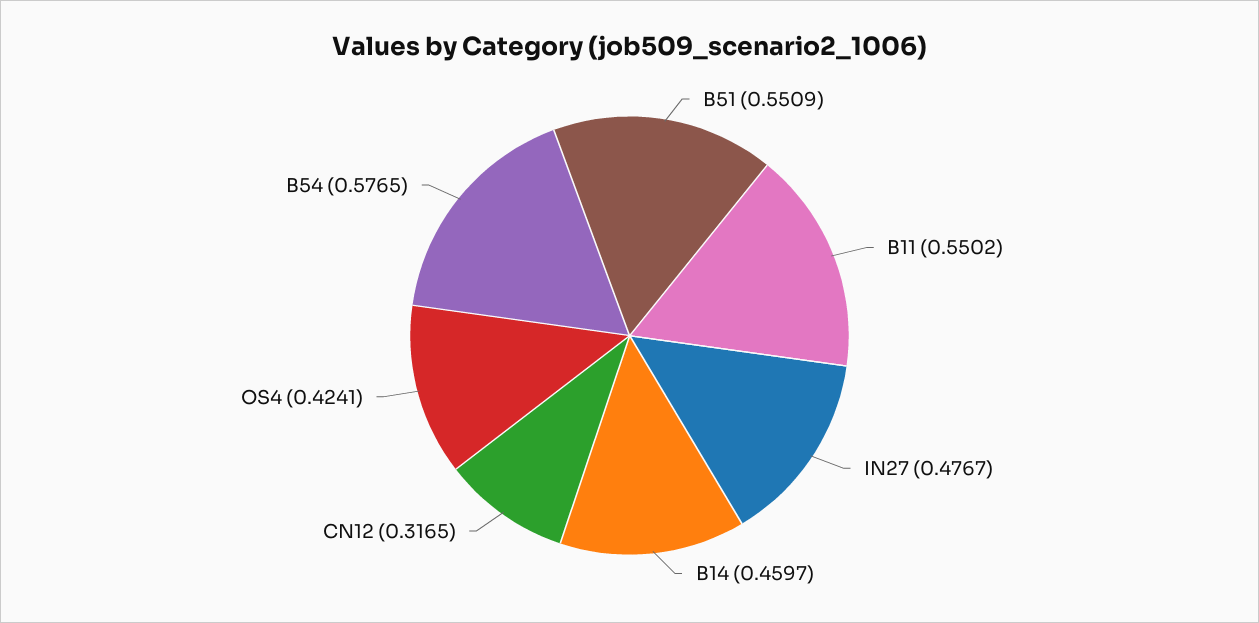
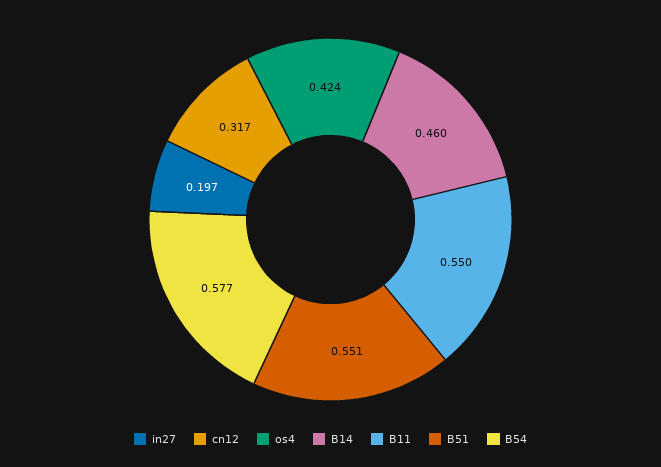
IN27: 0.4767 -> 0.197

